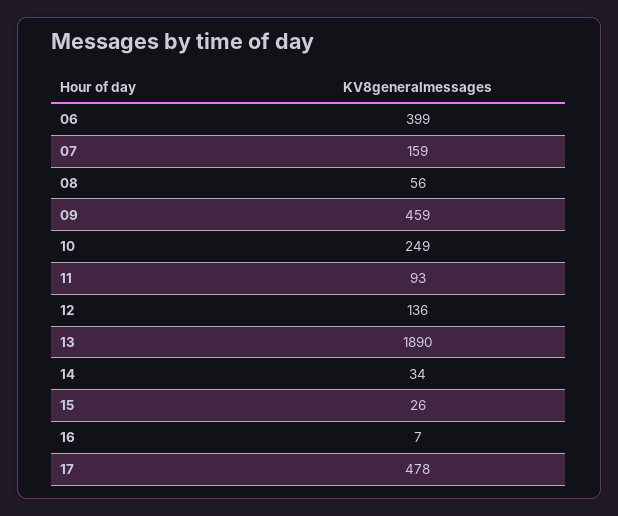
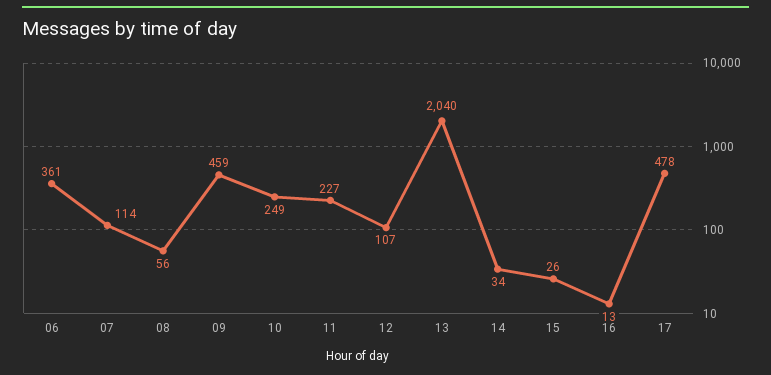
06: 399 -> 361
07: 159 -> 114
11: 93 -> 227
12: 136 -> 107
13: 1890 -> 2040
16: 7 -> 13

